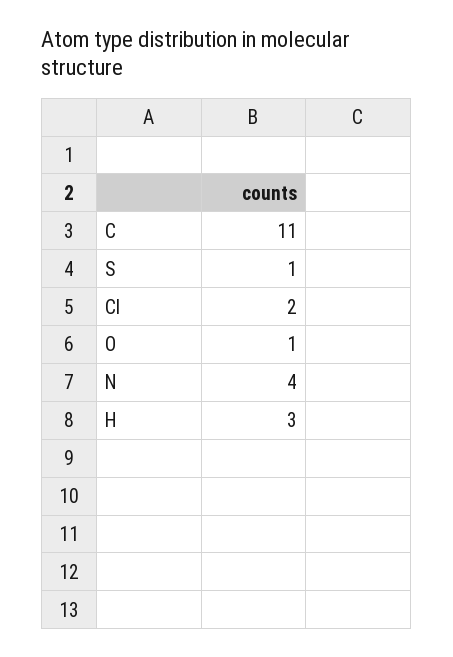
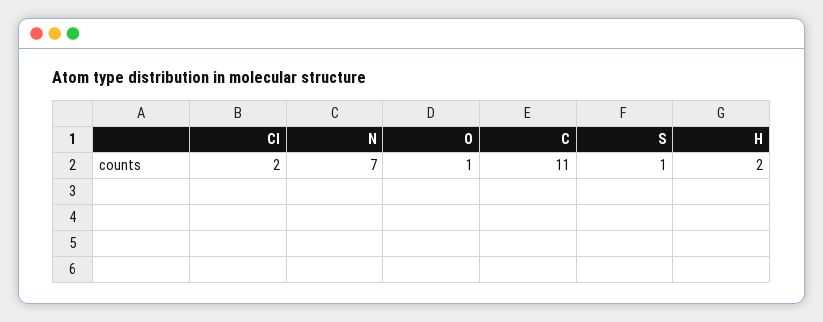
N: 4 -> 7
H: 3 -> 2

